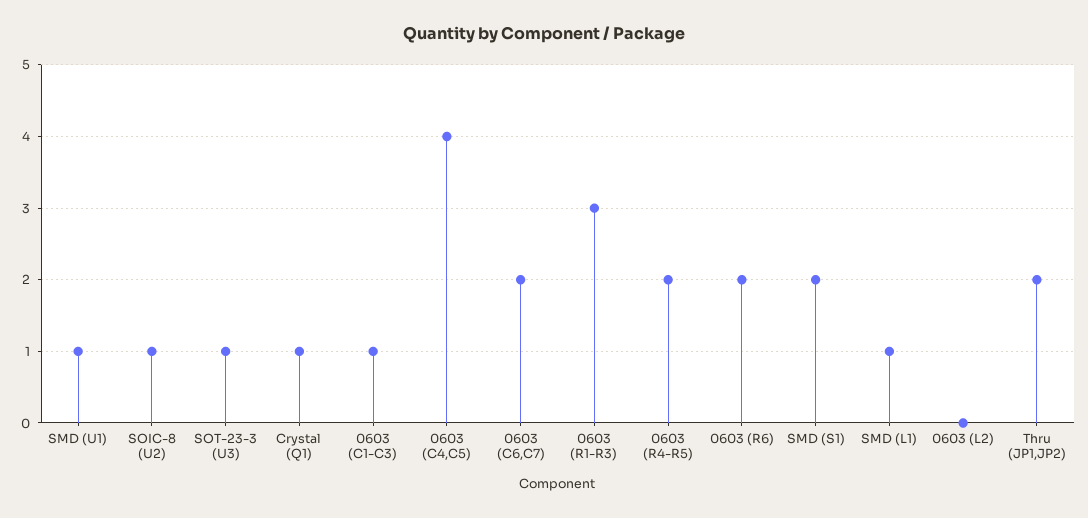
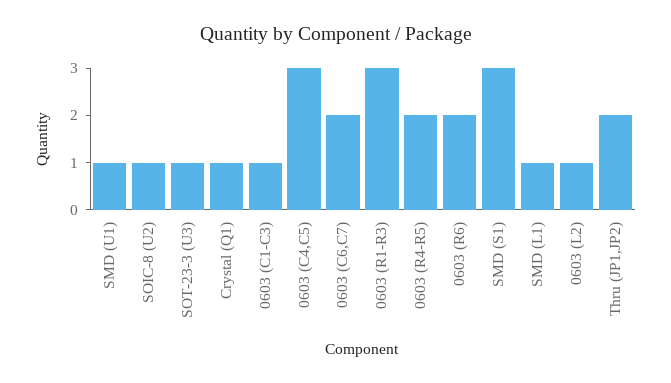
0603 (C4,C5): 4 -> 3
SMD (S1): 2 -> 3
0603 (L2): 0 -> 1

